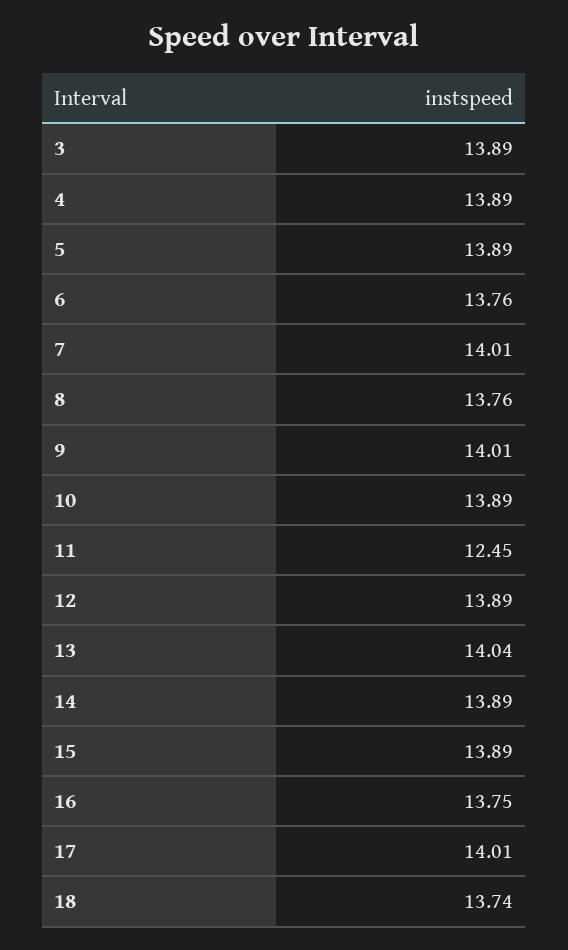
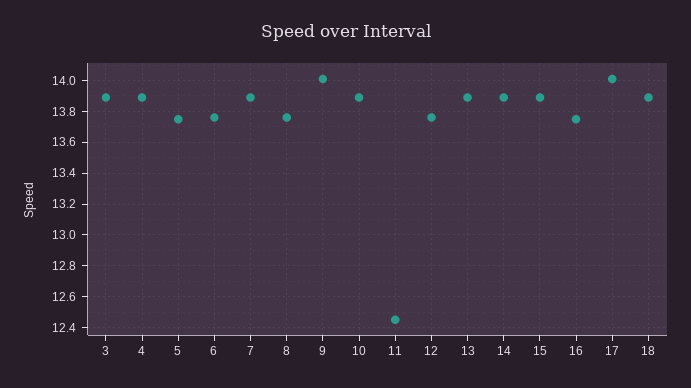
5: 13.89 -> 13.75
7: 14.01 -> 13.9
12: 13.89 -> 13.75
13: 14.04 -> 13.9
18: 13.74 -> 13.9

